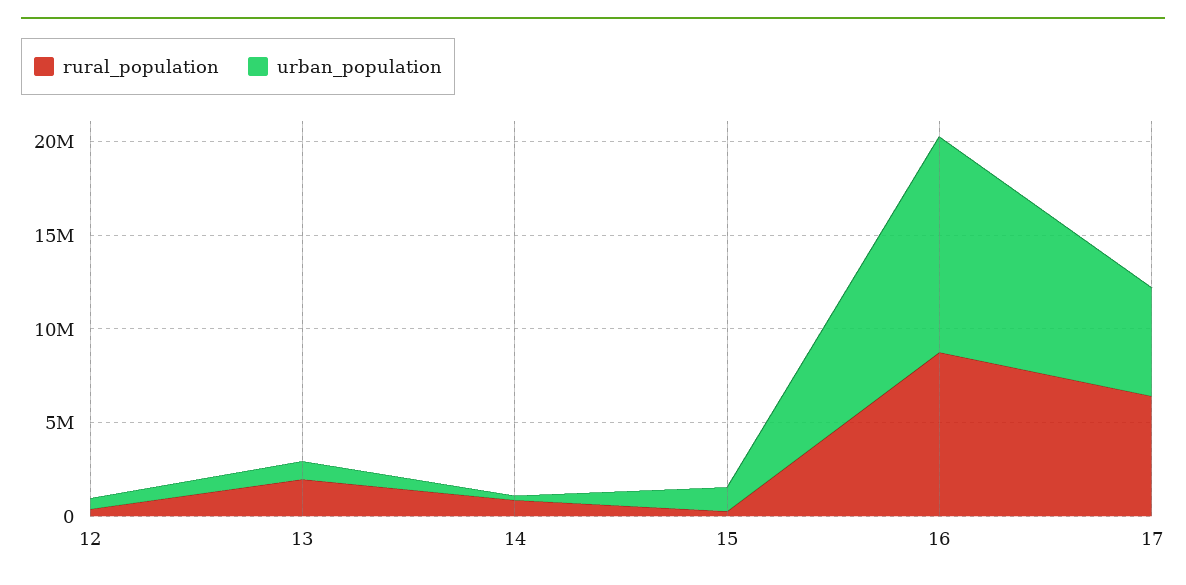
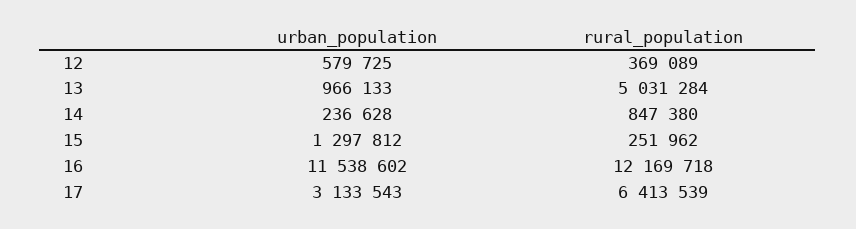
rural_population, 13: 2000000 -> 5031284
rural_population, 16: 9000000 -> 12169718
urban_population, 17: 6000000 -> 3133543

